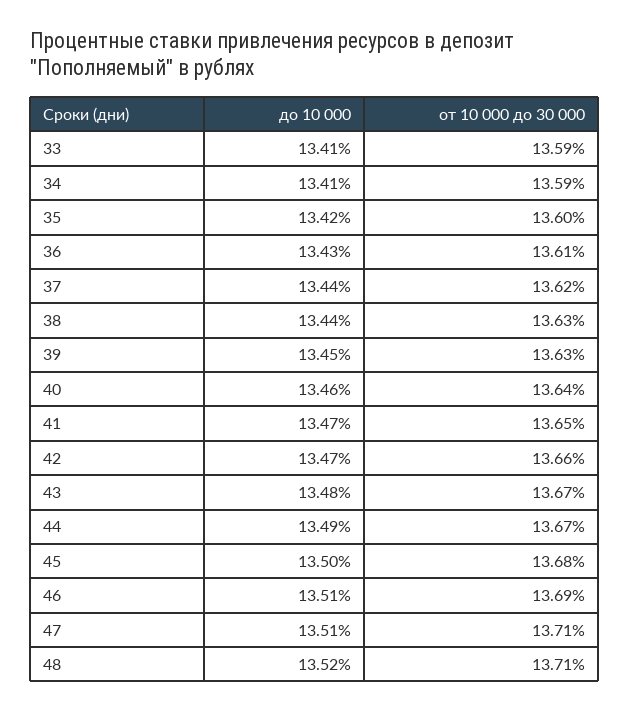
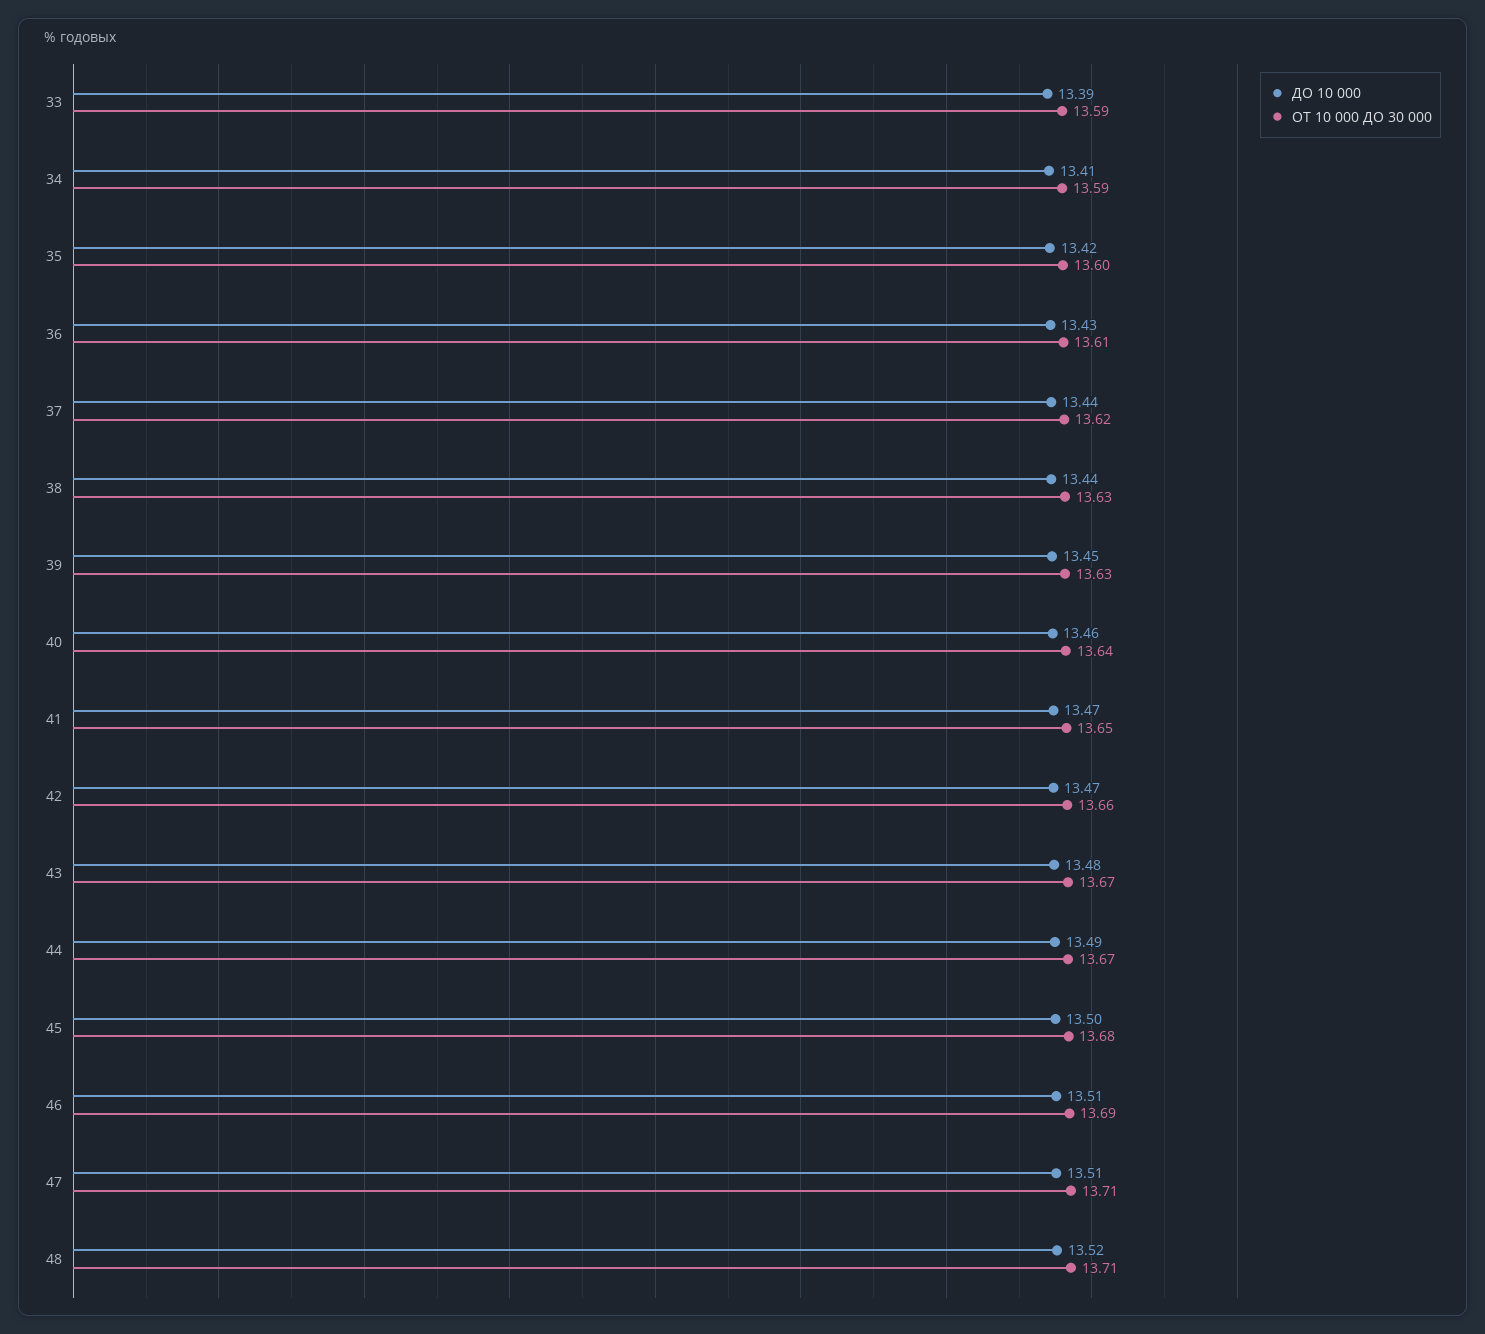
до 10 000, 33: 13.41 -> 13.39

